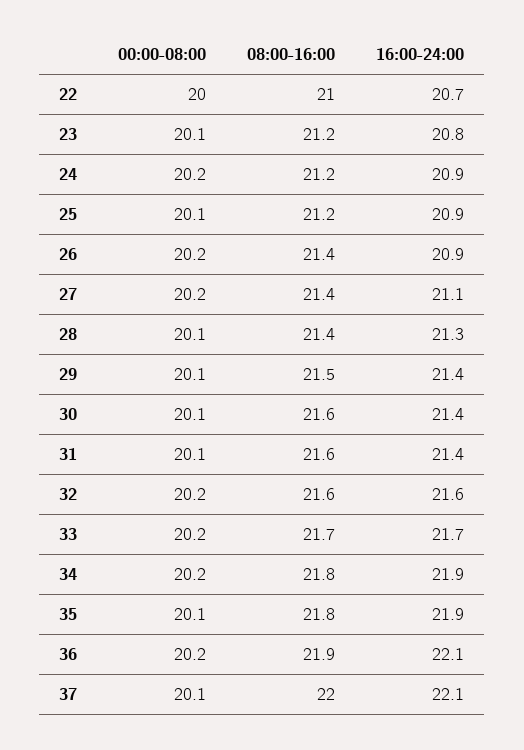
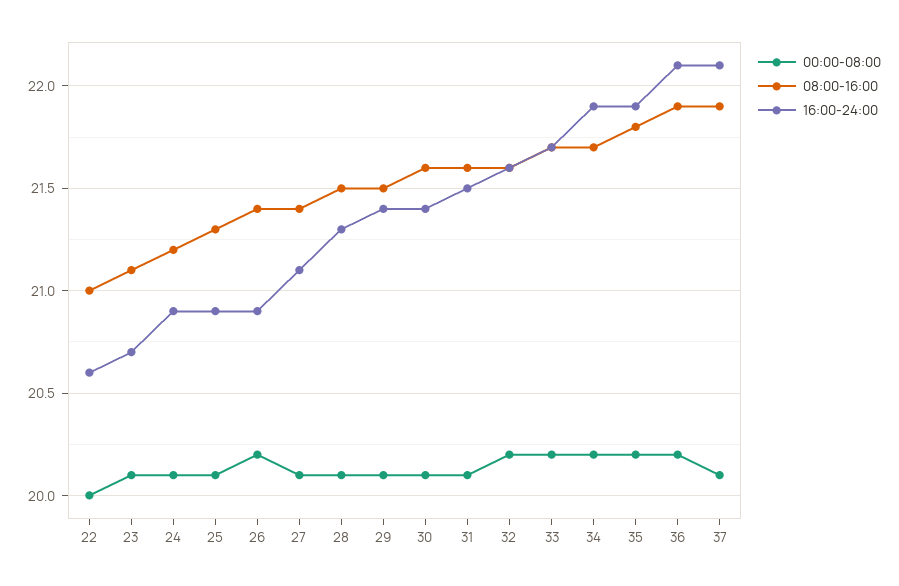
16:00-24:00, 22: 20.7 -> 20.6
08:00-16:00, 23: 21.2 -> 21.1
16:00-24:00, 23: 20.8 -> 20.7
00:00-08:00, 24: 20.2 -> 20.1
08:00-16:00, 25: 21.2 -> 21.3
00:00-08:00, 27: 20.2 -> 20.1
08:00-16:00, 28: 21.4 -> 21.5
16:00-24:00, 31: 21.4 -> 21.5
08:00-16:00, 34: 21.8 -> 21.7
00:00-08:00, 35: 20.1 -> 20.2
08:00-16:00, 37: 22 -> 21.9

